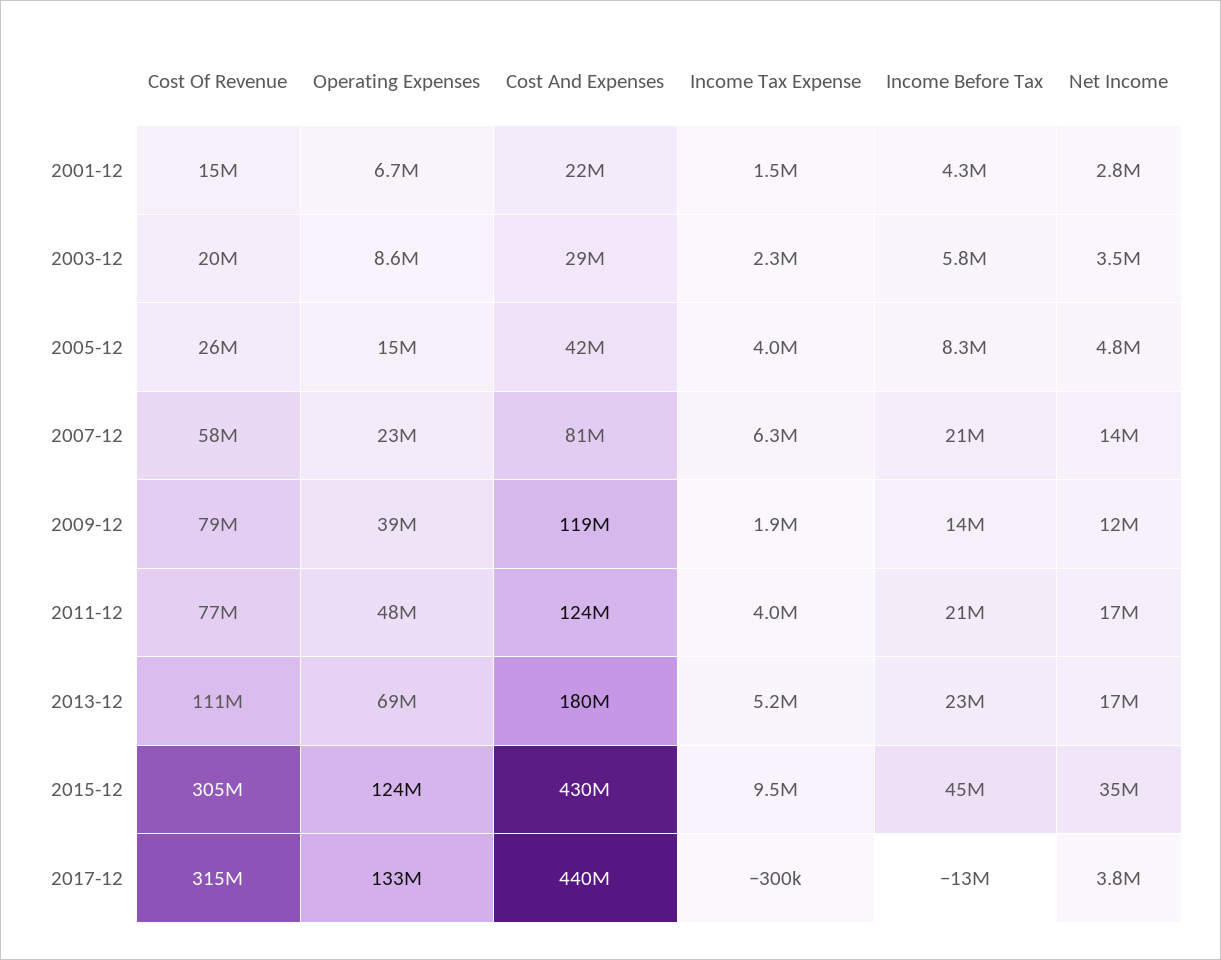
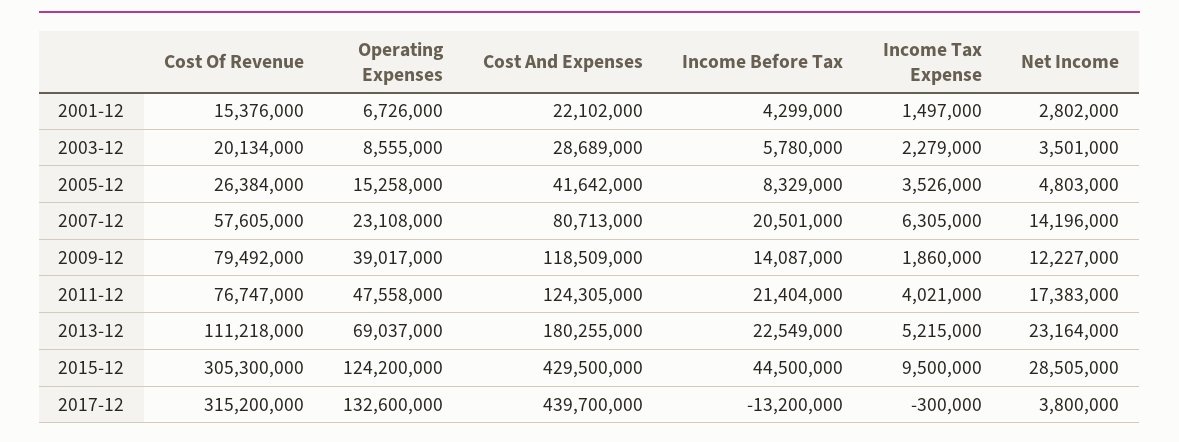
Income Tax Expense, 2005-12: 4000000 -> 3526000
Net Income, 2013-12: 17000000 -> 23164000
Net Income, 2015-12: 35000000 -> 28505000

